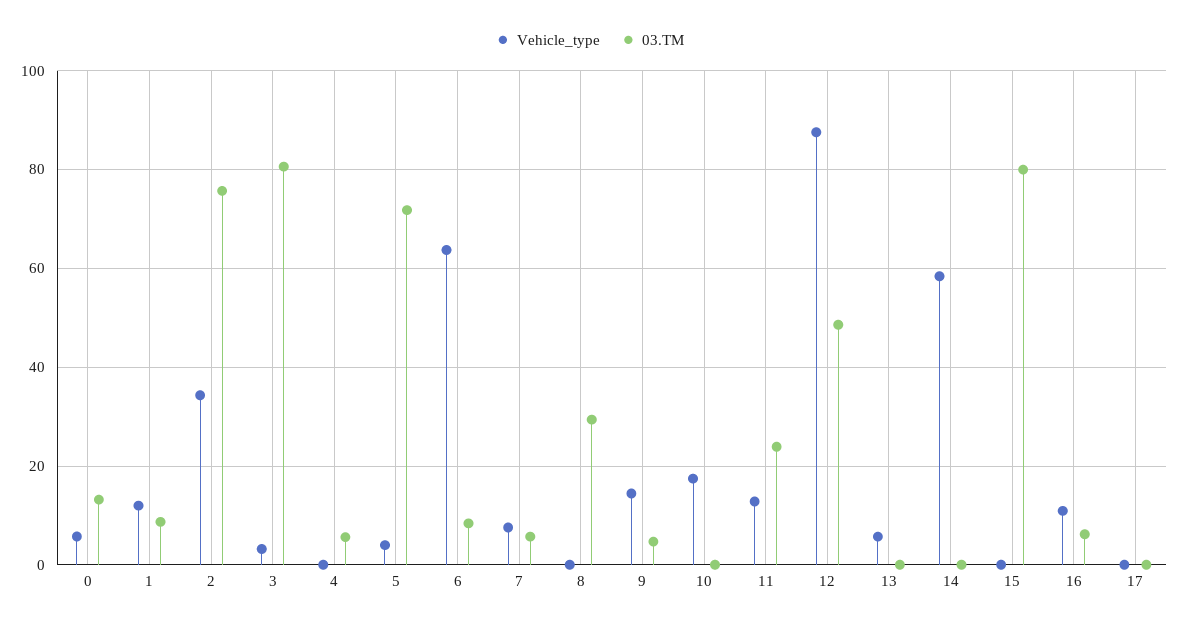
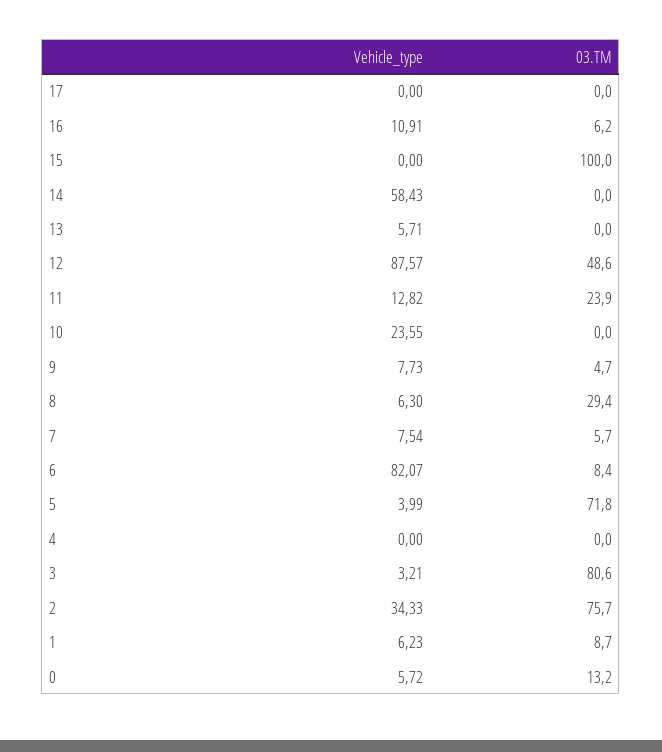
Vehicle_type, 1: 12 -> 6.23
03.TM, 4: 6 -> 0
Vehicle_type, 6: 64 -> 82.07
Vehicle_type, 8: 0 -> 6.3
Vehicle_type, 9: 14 -> 7.73
Vehicle_type, 10: 18 -> 23.55
03.TM, 15: 80 -> 100

